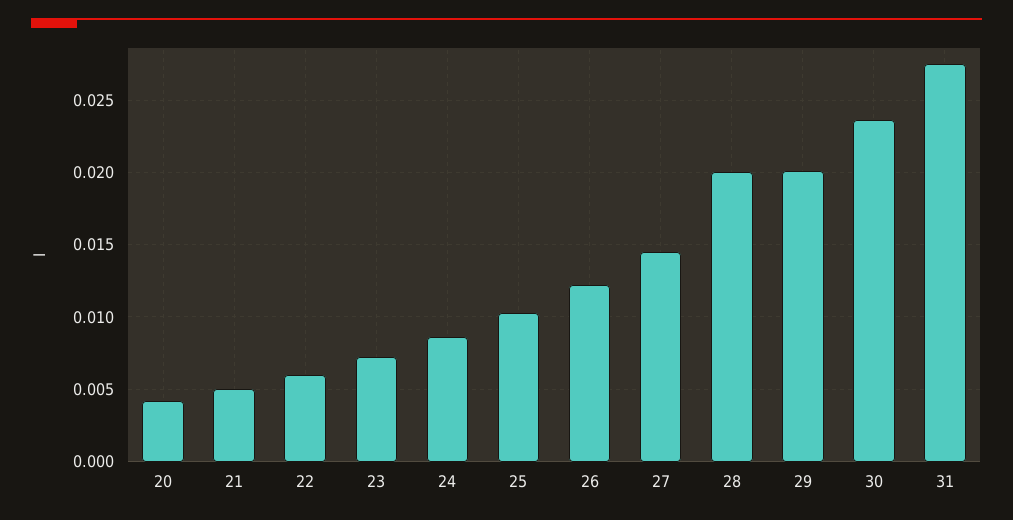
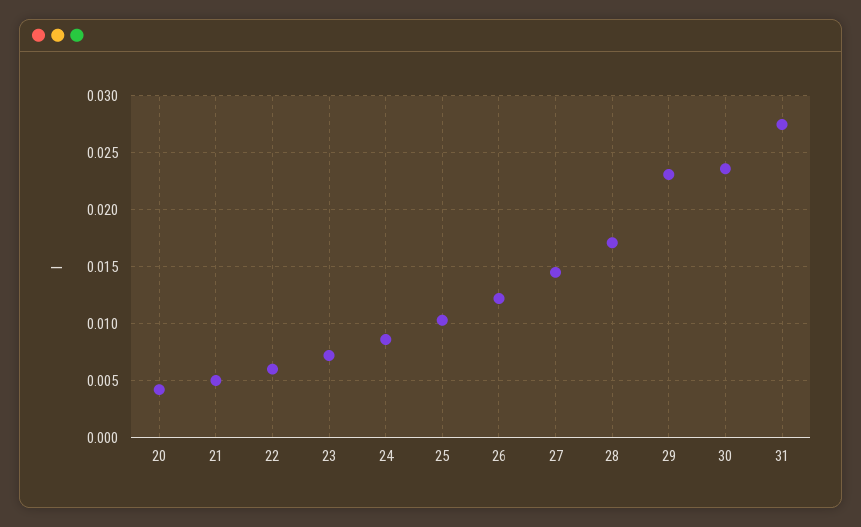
28: 0.02 -> 0.017
29: 0.02 -> 0.023

